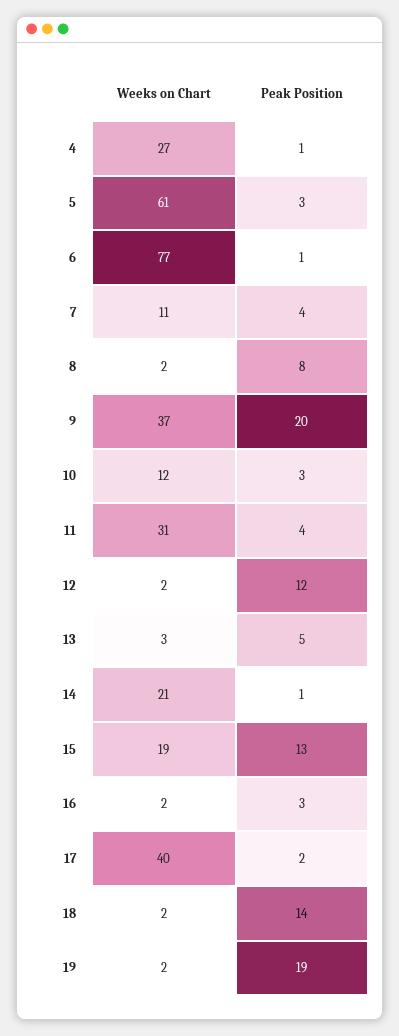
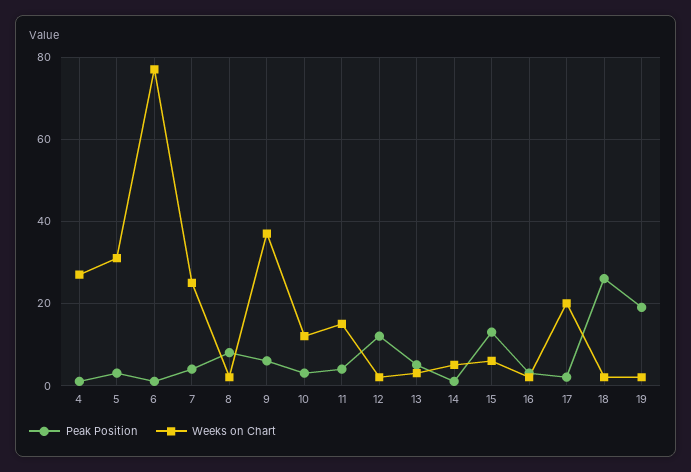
Weeks on Chart, 5: 61 -> 30
Weeks on Chart, 7: 11 -> 25
Peak Position, 9: 20 -> 5
Weeks on Chart, 11: 31 -> 15
Weeks on Chart, 14: 21 -> 5
Weeks on Chart, 15: 19 -> 5
Weeks on Chart, 17: 40 -> 20
Peak Position, 18: 14 -> 25

